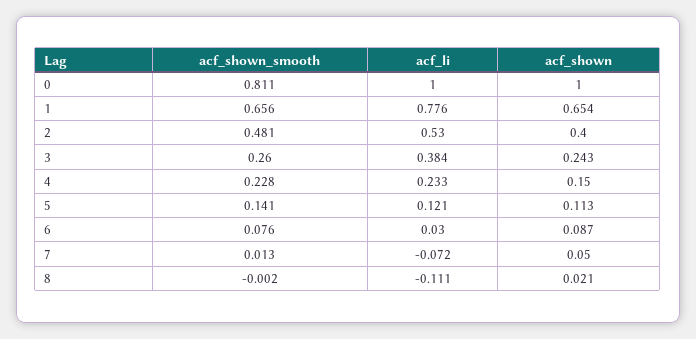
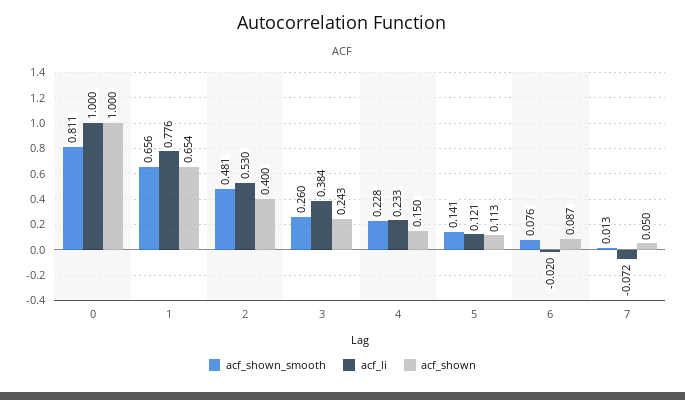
acf_li, 6: 0.03 -> -0.02
acf_shown_smooth, 8: -0.002 -> none
acf_li, 8: -0.111 -> none
acf_shown, 8: 0.021 -> none

